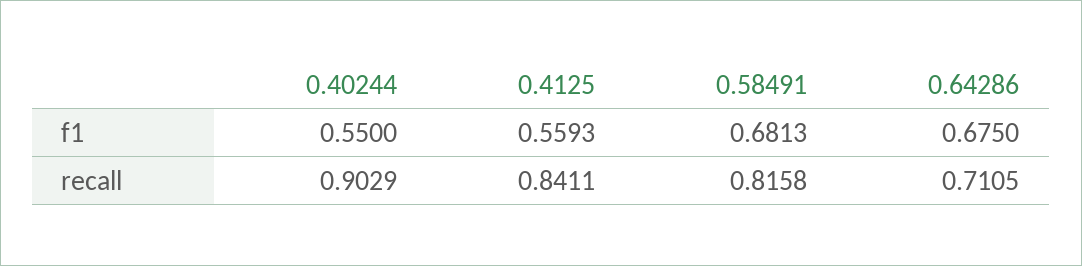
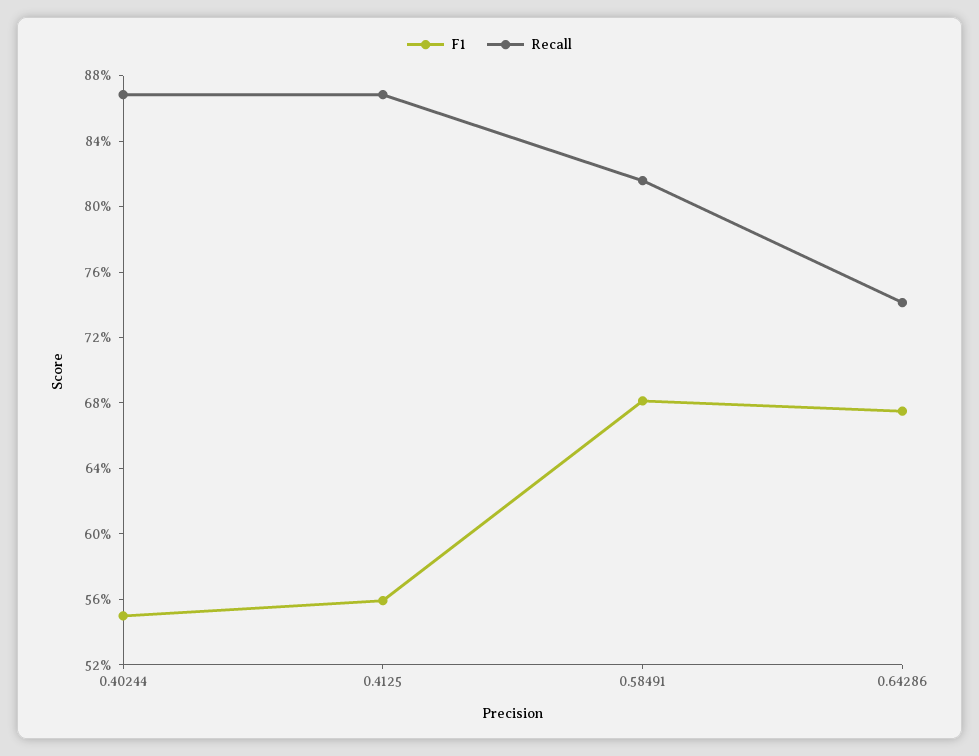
recall, 0.40244: 0.9029 -> 0.87
recall, 0.4125: 0.8411 -> 0.87
recall, 0.64286: 0.7105 -> 0.74

